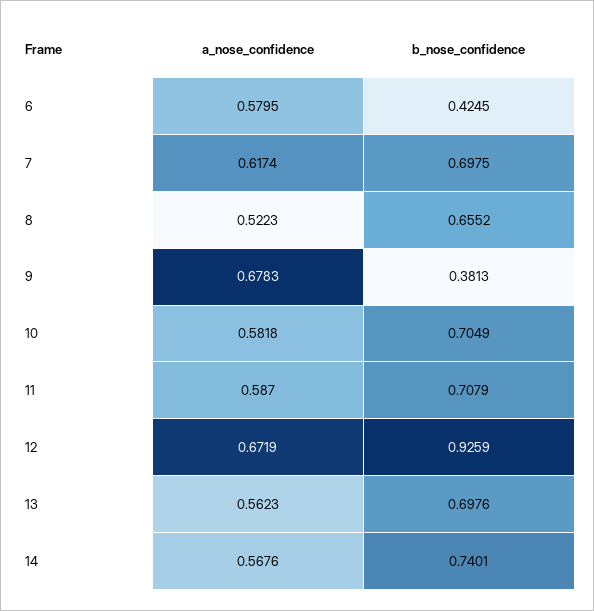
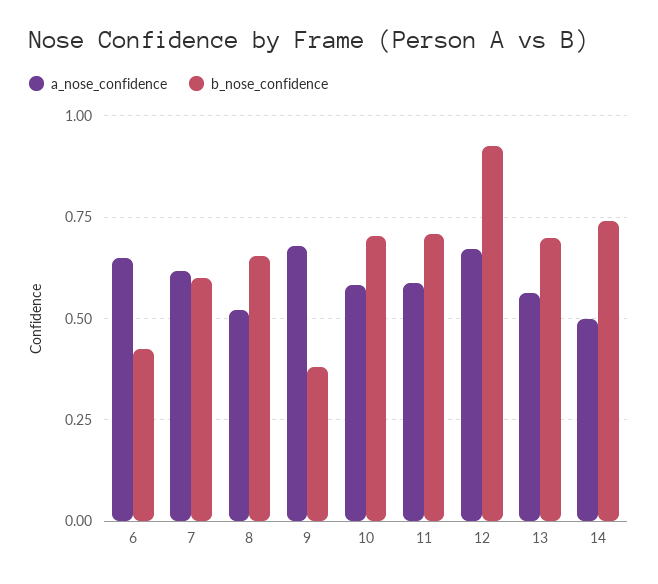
a_nose_confidence, 6: 0.5795 -> 0.65
b_nose_confidence, 7: 0.6975 -> 0.6
a_nose_confidence, 14: 0.5676 -> 0.5

